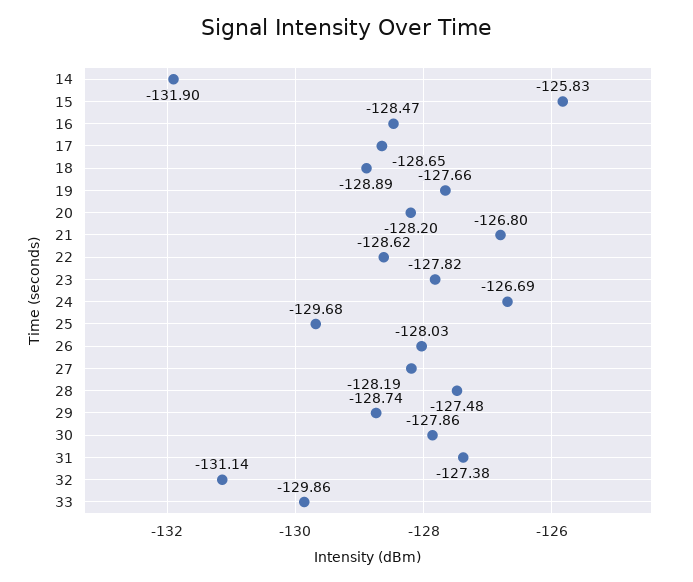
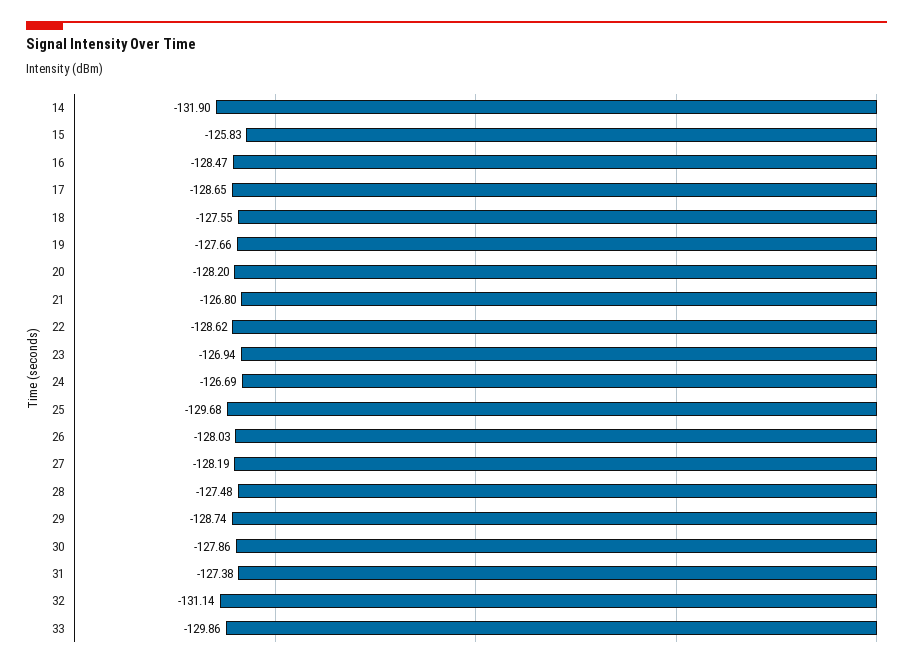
18: -128.89 -> -127.55
23: -127.82 -> -126.94

